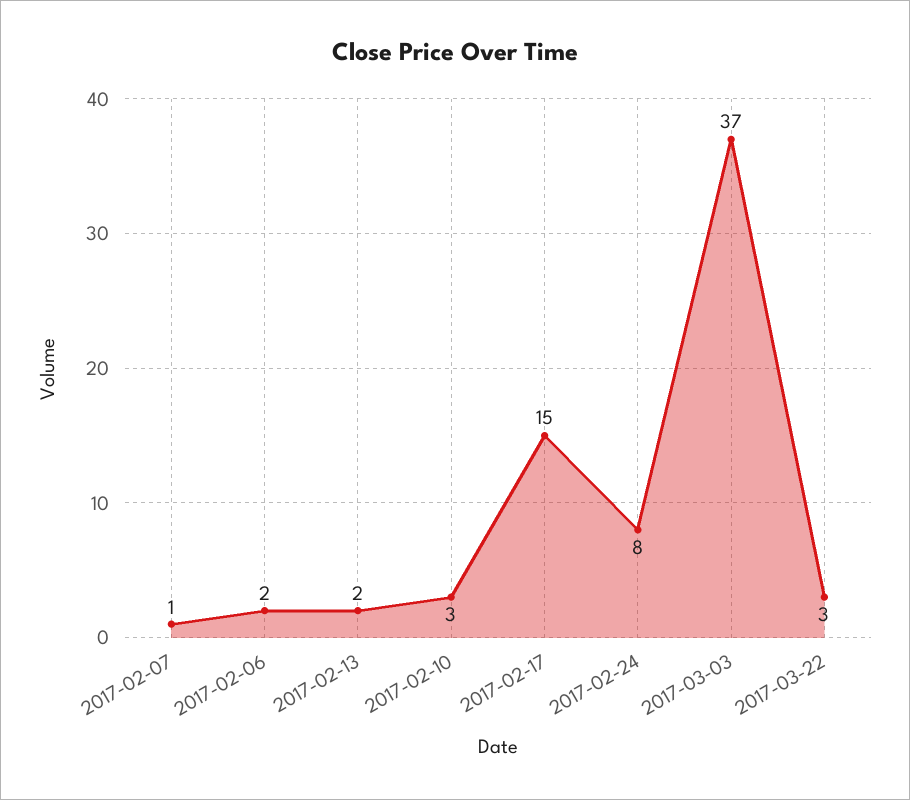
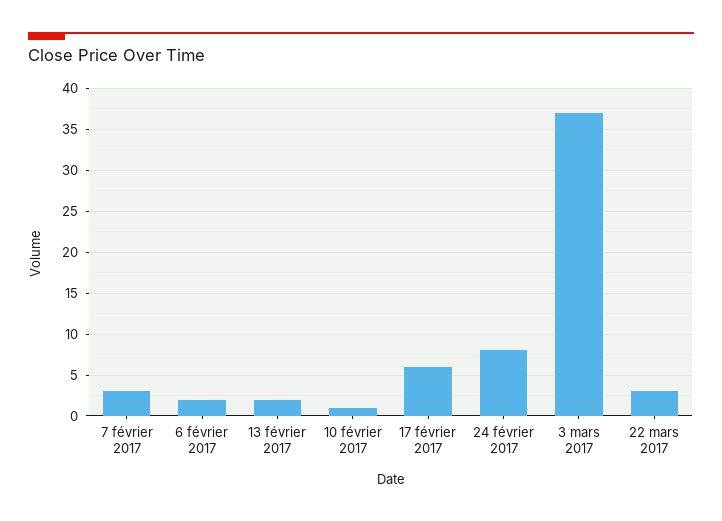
2017-02-07: 1 -> 3
2017-02-10: 3 -> 1
2017-02-17: 15 -> 6

